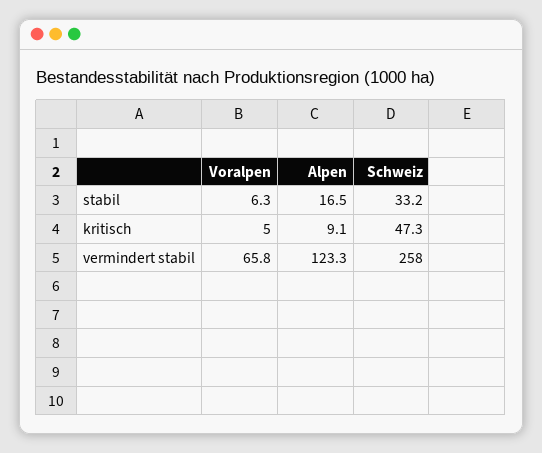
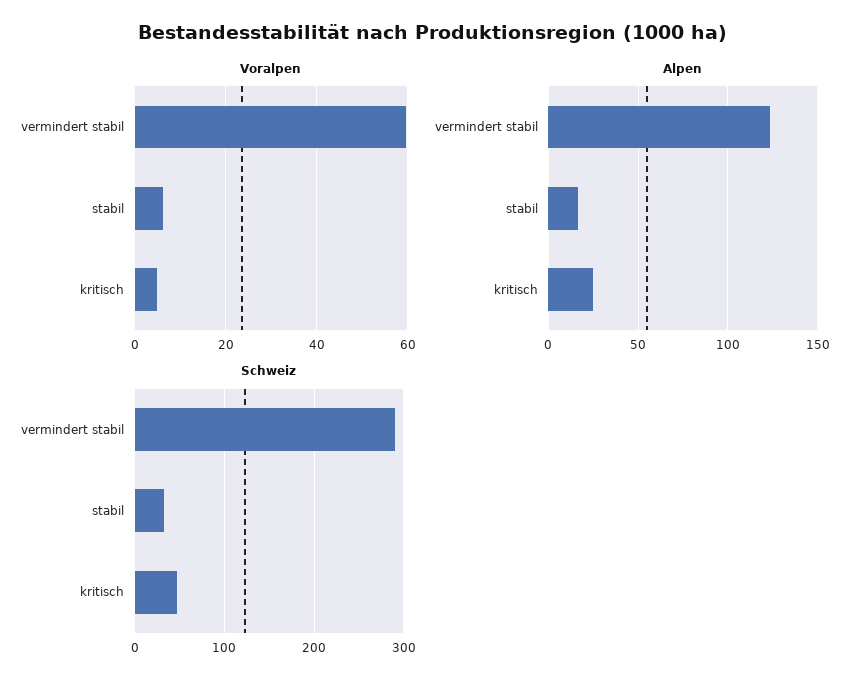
Alpen, kritisch: 9.1 -> 25
Voralpen, vermindert stabil: 65.8 -> 60
Schweiz, vermindert stabil: 258 -> 290

